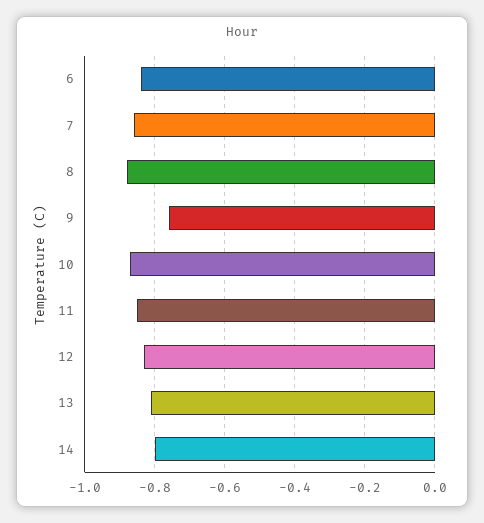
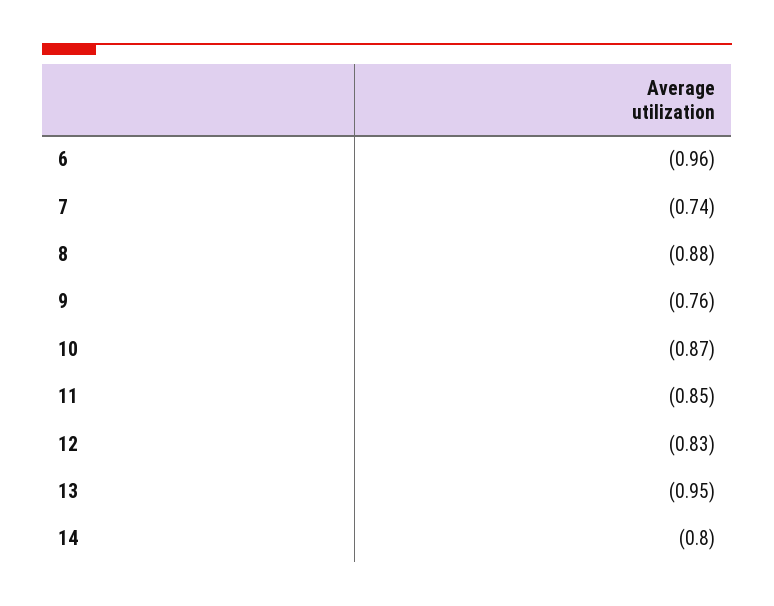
6: -0.85 -> -0.96
7: -0.85 -> -0.74
13: -0.8 -> -0.95

